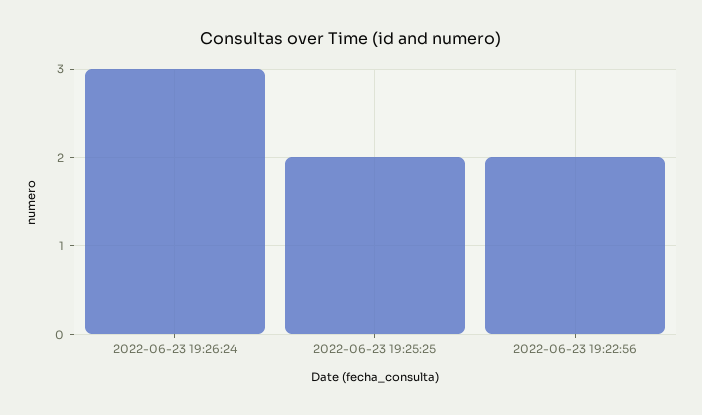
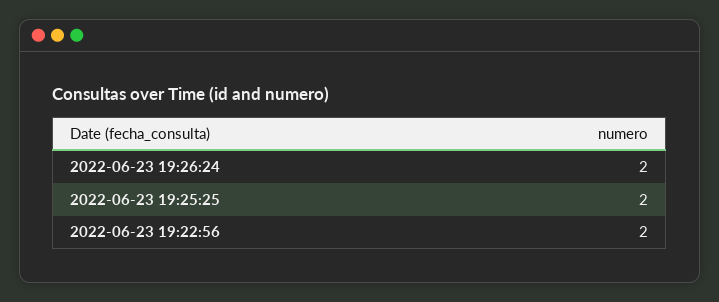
2022-06-23 19:26:24: 3 -> 2

